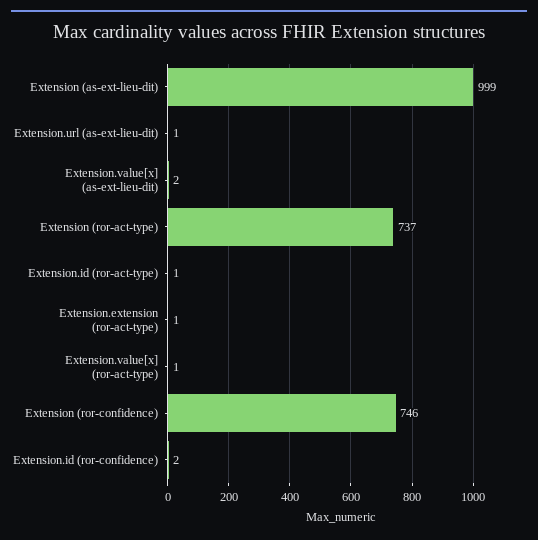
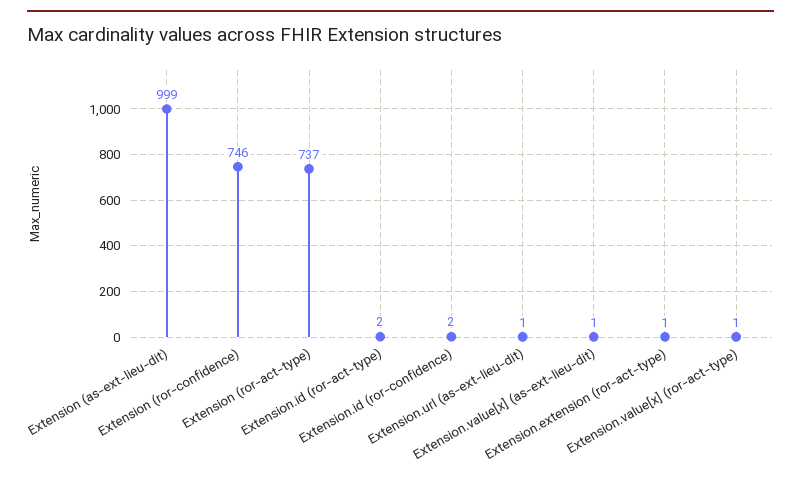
Extension.value[x] (as-ext-lieu-dit): 2 -> 1
Extension.id (ror-act-type): 1 -> 2

